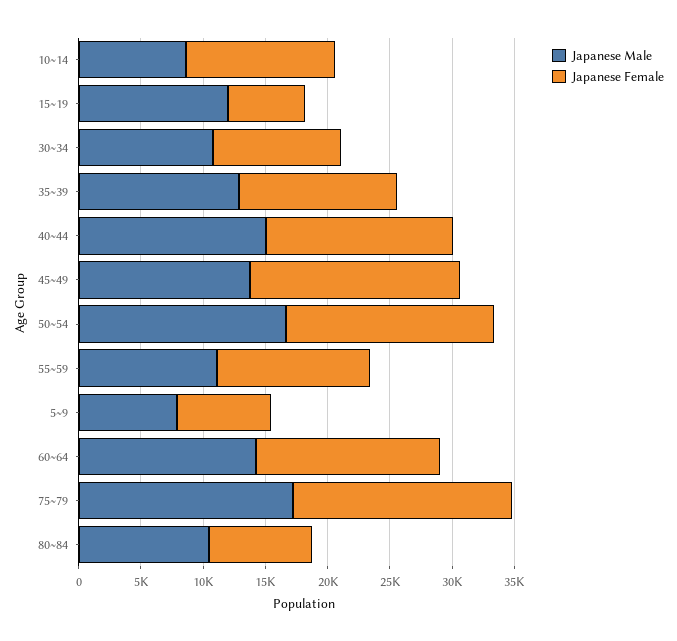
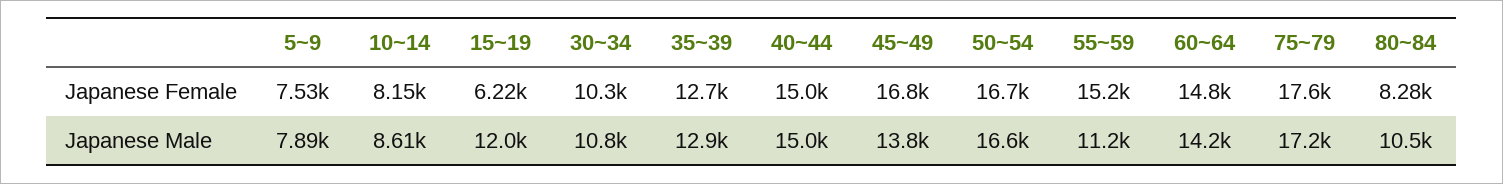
Japanese Female, 10~14: 12000 -> 8150
Japanese Female, 55~59: 12000 -> 15200

